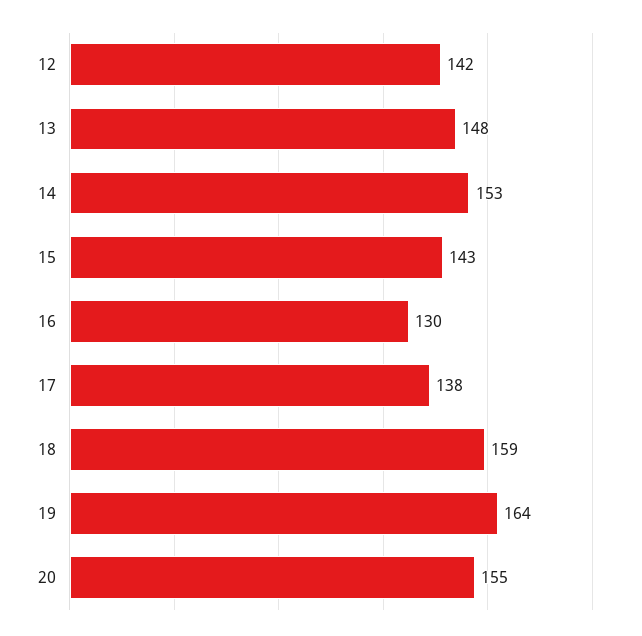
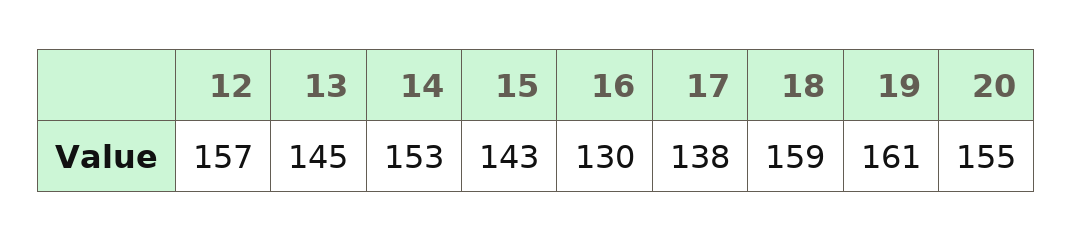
12: 142 -> 157
13: 148 -> 145
19: 164 -> 161

